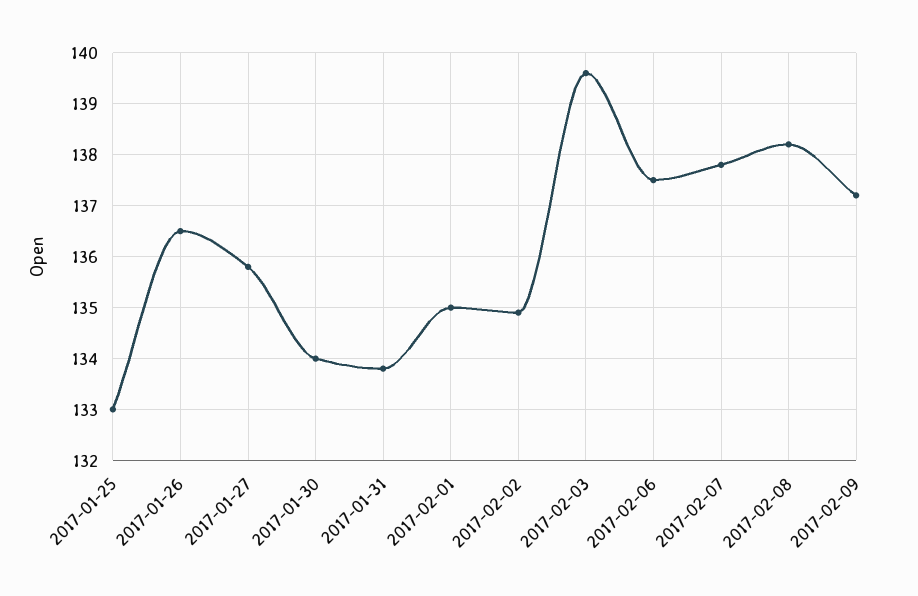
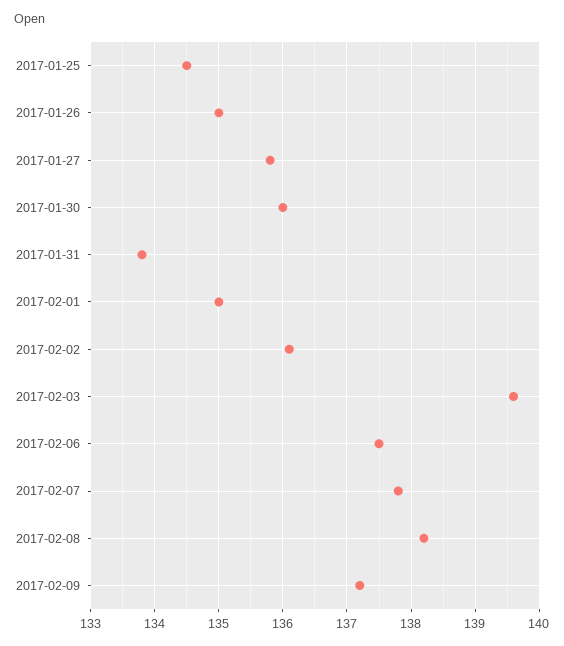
2017-01-25: 133 -> 134.5
2017-01-26: 136.5 -> 135
2017-01-30: 134 -> 136
2017-02-02: 135 -> 136.1

